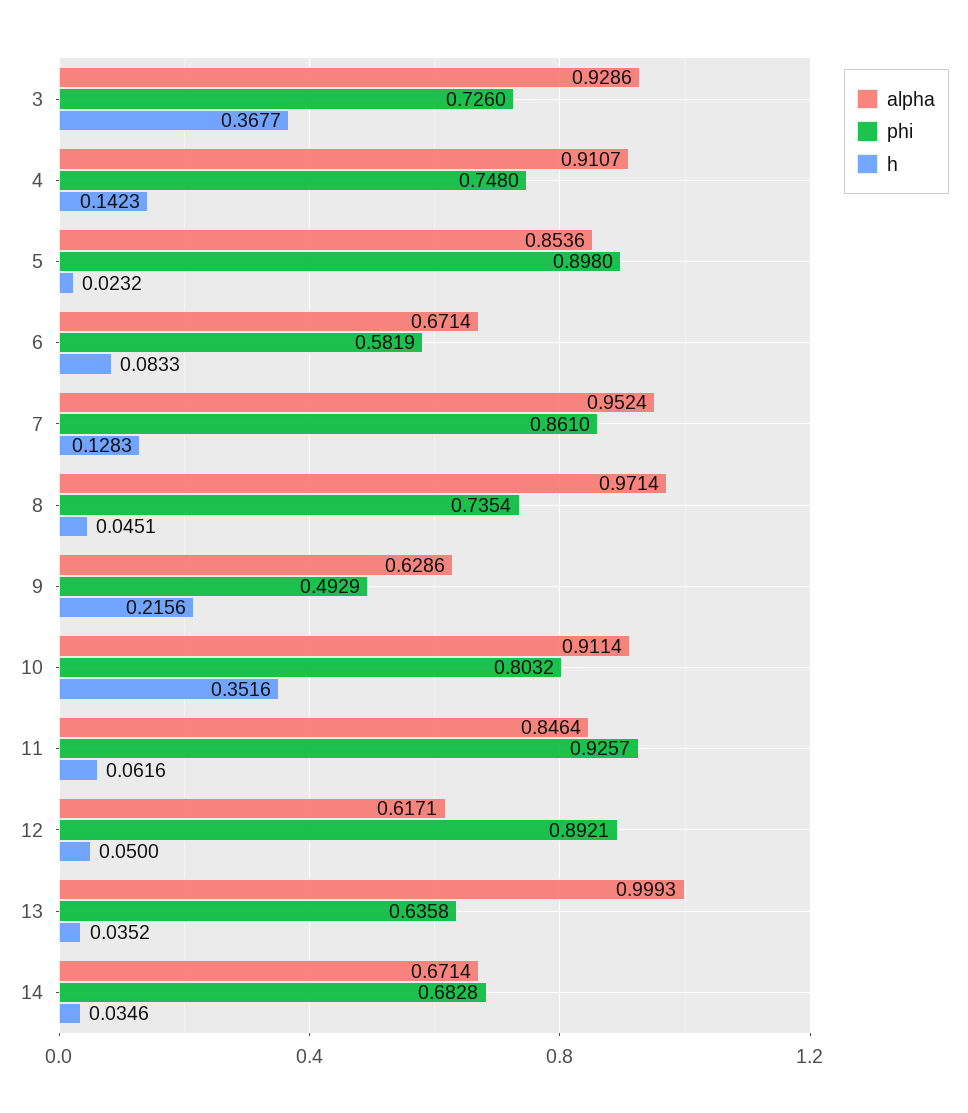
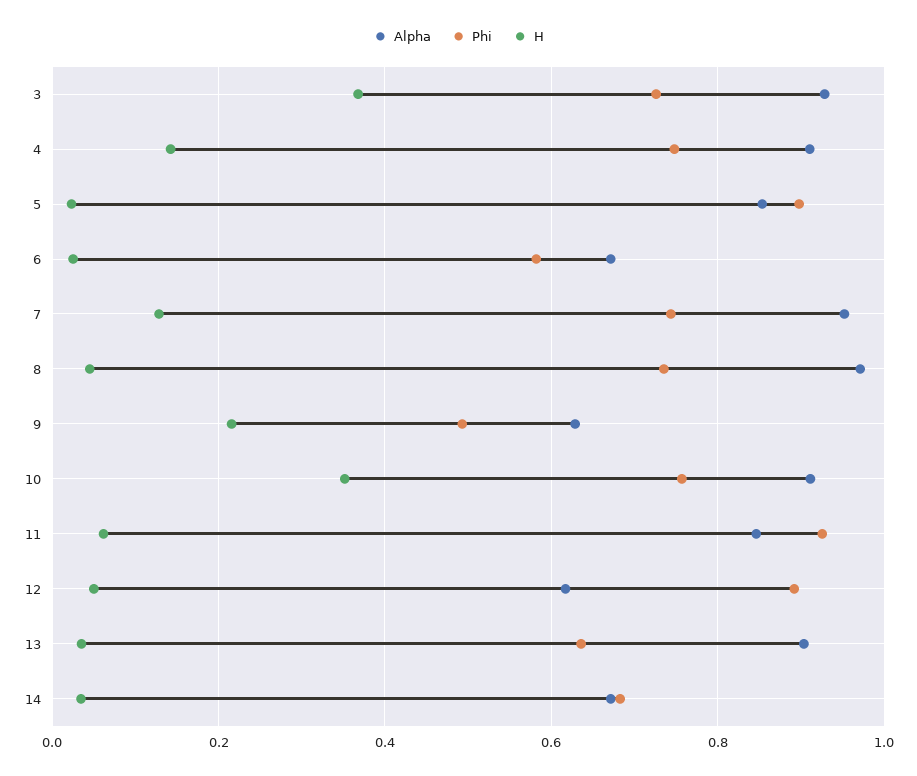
h, 6: 0.0833 -> 0.02
phi, 7: 0.861 -> 0.74
phi, 10: 0.8032 -> 0.76
alpha, 13: 0.9993 -> 0.9

